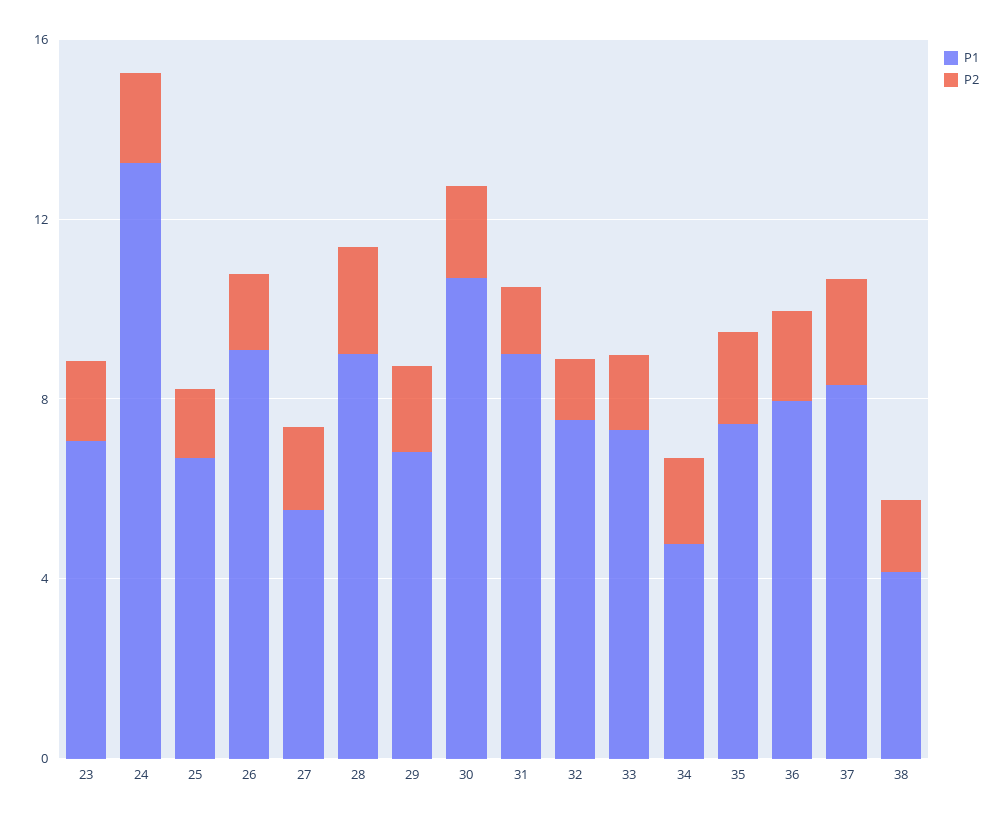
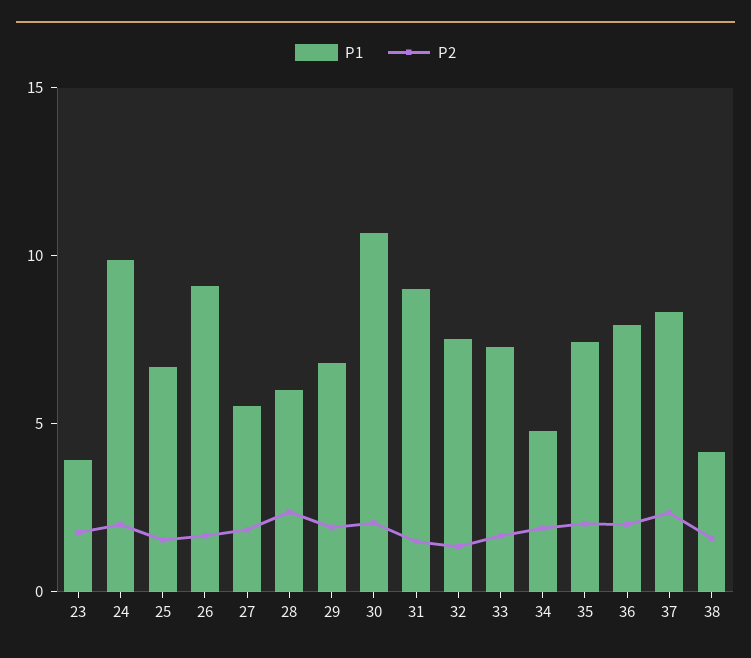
P1, 23: 7 -> 4
P1, 24: 13 -> 10
P1, 28: 9 -> 6

